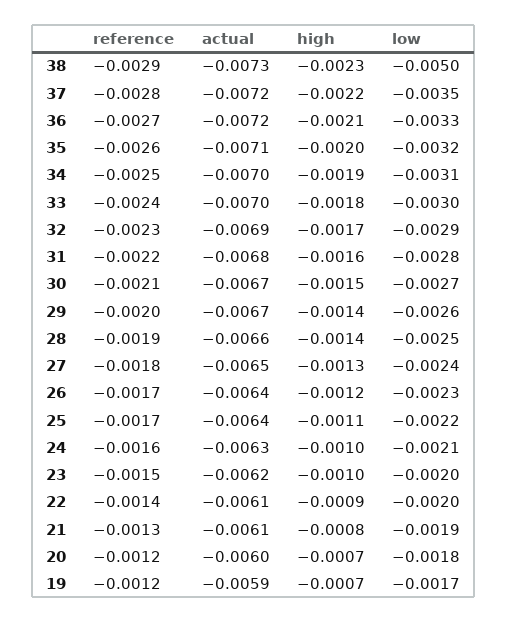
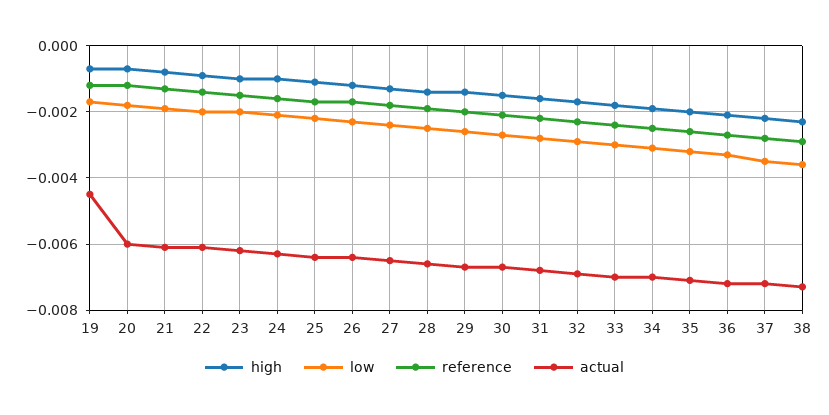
low, 38: -0.005 -> -0.0035
actual, 19: -0.0059 -> -0.0045

